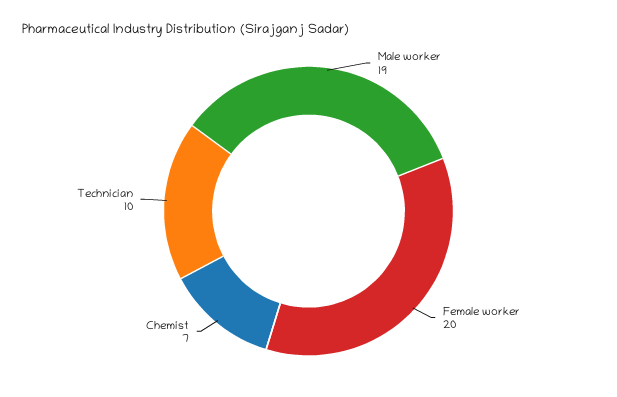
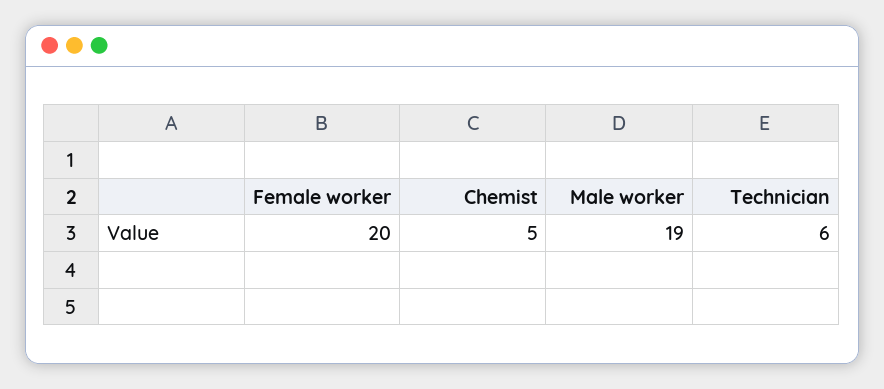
Chemist: 7 -> 5
Technician: 10 -> 6

